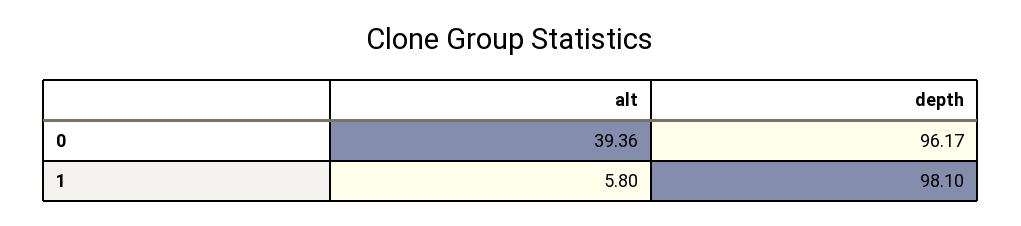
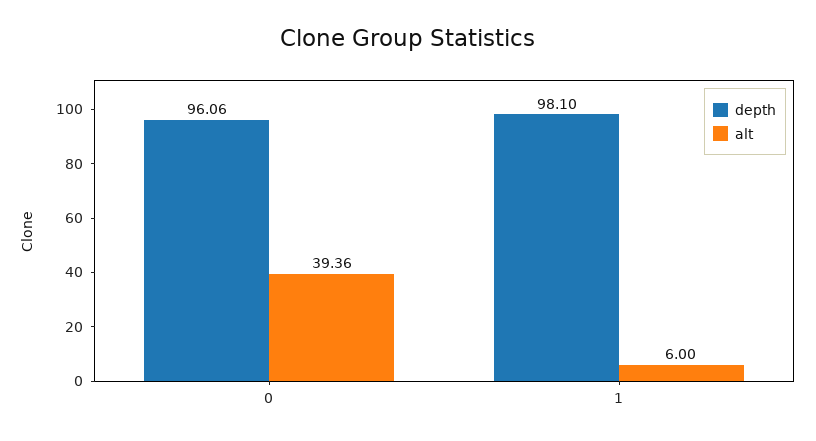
depth, 0: 96.17 -> 96.06
alt, 1: 5.8 -> 6

